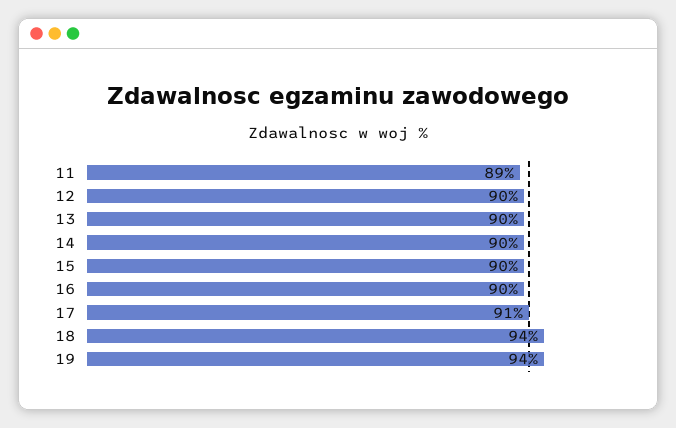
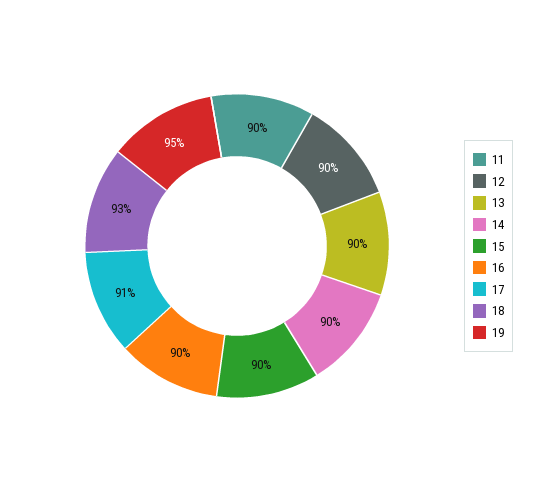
11: 89 -> 90
18: 94 -> 93
19: 94 -> 95

